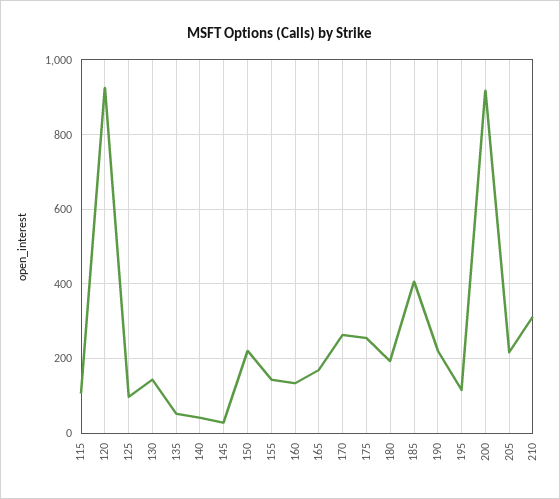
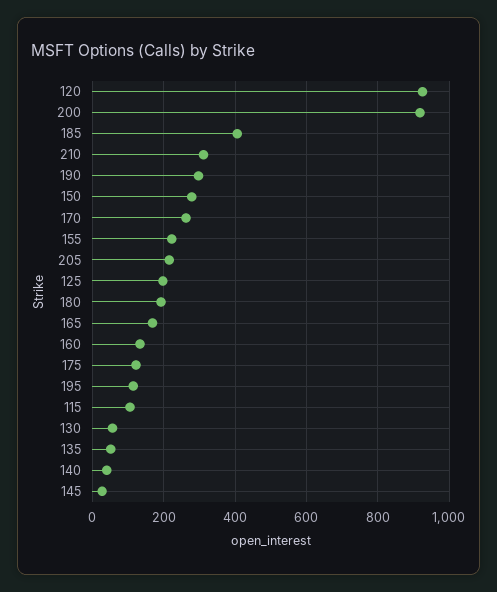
125: 100 -> 200
130: 140 -> 60
150: 220 -> 280
155: 140 -> 220
175: 260 -> 120
190: 220 -> 300

